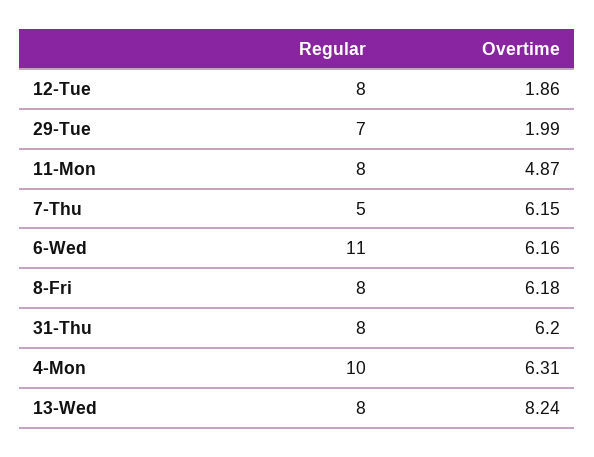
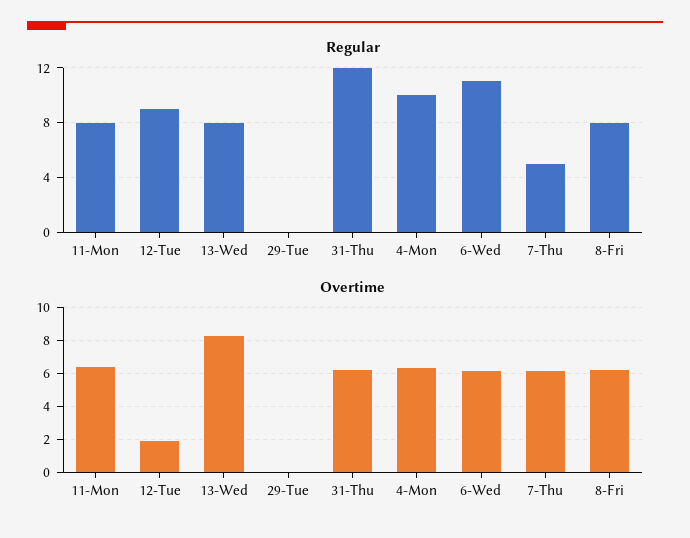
Regular, 12-Tue: 8 -> 9
Regular, 29-Tue: 7 -> 0
Overtime, 29-Tue: 1.99 -> 0
Overtime, 11-Mon: 4.87 -> 6.5
Regular, 31-Thu: 8 -> 12

